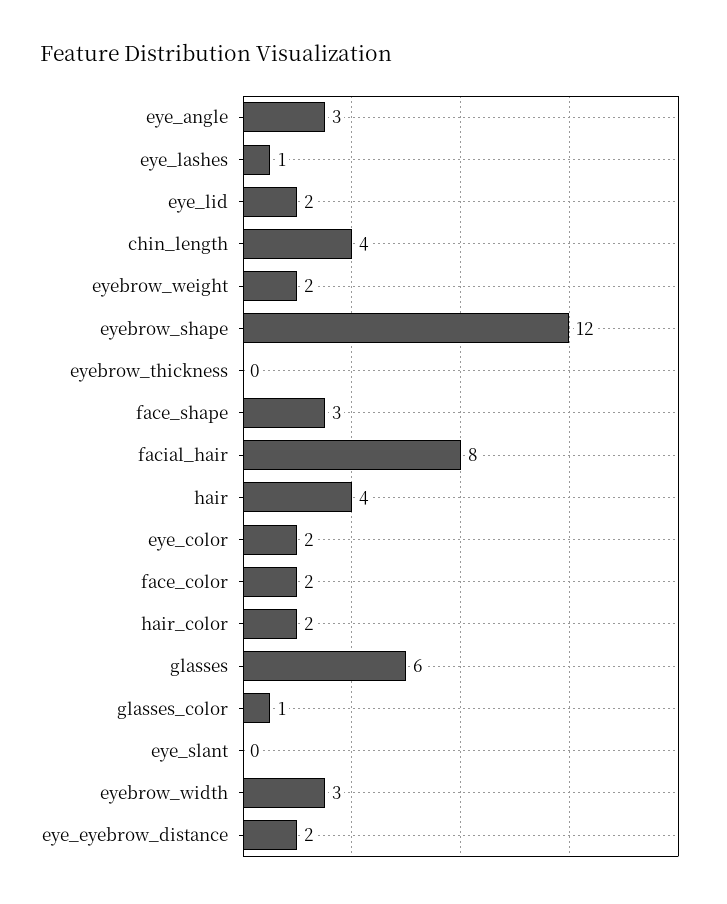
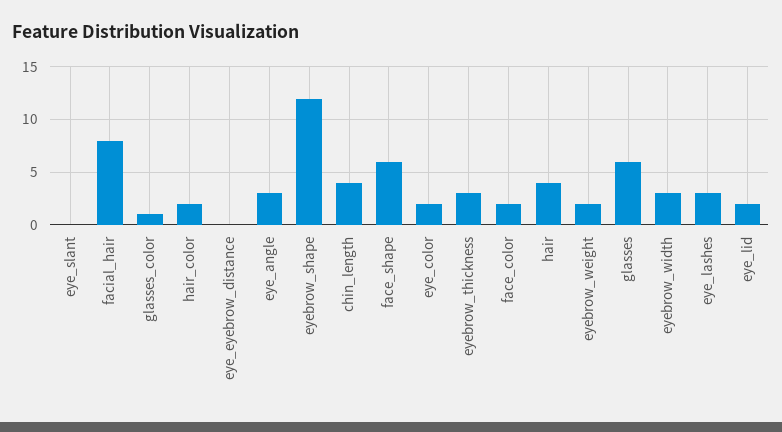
eye_lashes: 1 -> 3
eyebrow_thickness: 0 -> 3
face_shape: 3 -> 6
eye_eyebrow_distance: 2 -> 0

